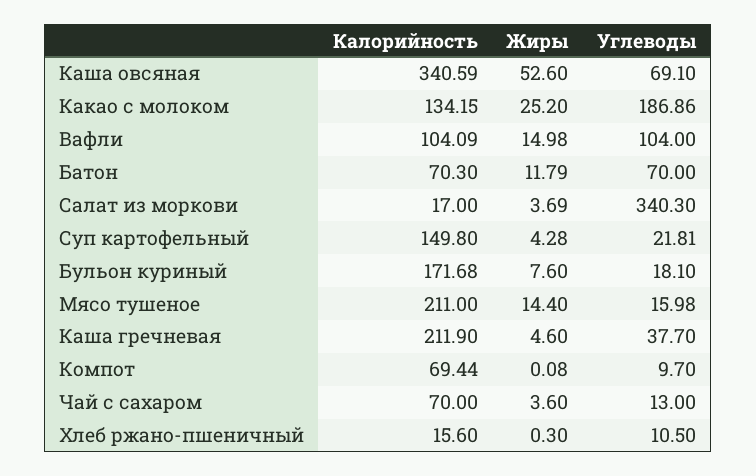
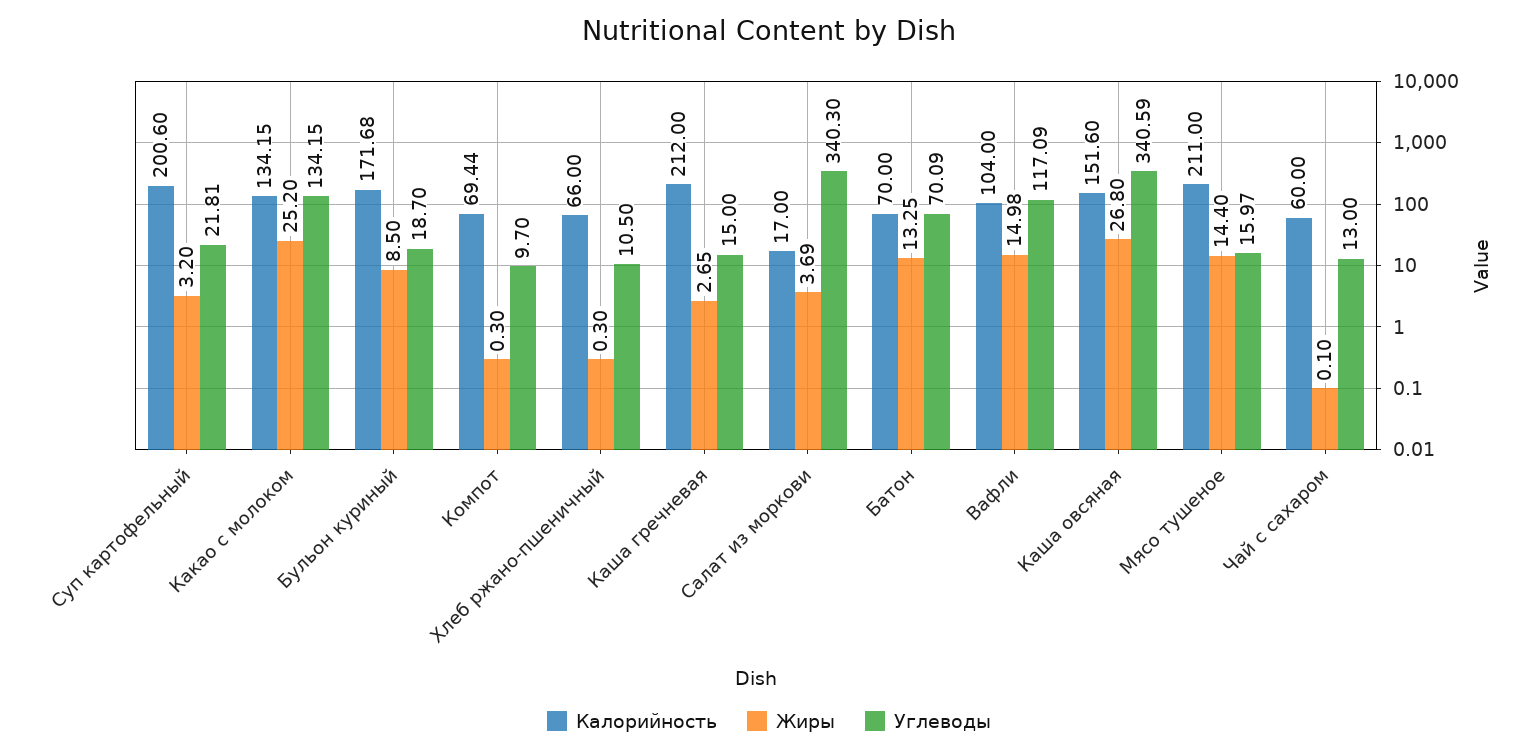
Калорийность, Каша овсяная: 340.59 -> 151.6
Жиры, Каша овсяная: 52.6 -> 26.8
Углеводы, Каша овсяная: 69.1 -> 340.59
Углеводы, Какао с молоком: 186.86 -> 134.15
Калорийность, Вафли: 104.09 -> 104
Углеводы, Вафли: 104 -> 117.09
Калорийность, Батон: 70.3 -> 70
Жиры, Батон: 11.79 -> 13.25
Углеводы, Батон: 70 -> 70.09
Калорийность, Суп картофельный: 149.8 -> 200.6
Жиры, Суп картофельный: 4.28 -> 3.2
Жиры, Бульон куриный: 7.6 -> 8.5
Углеводы, Бульон куриный: 18.1 -> 18.7
Углеводы, Мясо тушеное: 15.98 -> 15.97
Калорийность, Каша гречневая: 211.9 -> 212
Жиры, Каша гречневая: 4.6 -> 2.65
Углеводы, Каша гречневая: 37.7 -> 15
Жиры, Компот: 0.08 -> 0.3
Калорийность, Чай с сахаром: 70 -> 60
Жиры, Чай с сахаром: 3.6 -> 0.1
Калорийность, Хлеб ржано-пшеничный: 15.6 -> 66

